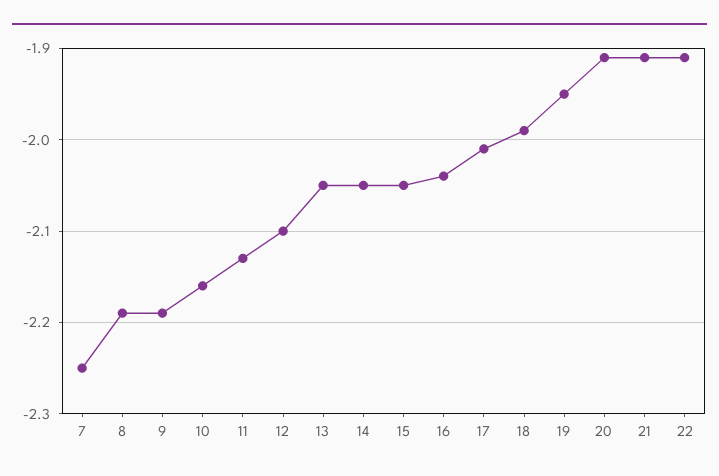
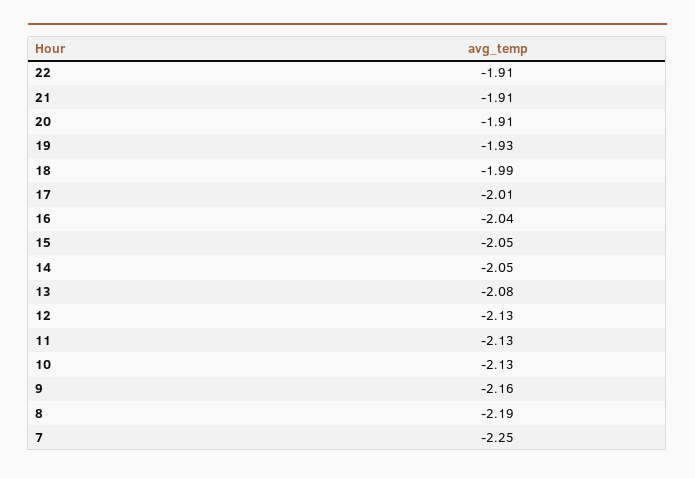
9: -2.19 -> -2.16
10: -2.16 -> -2.13
12: -2.1 -> -2.13
13: -2.05 -> -2.08
19: -1.95 -> -1.93

